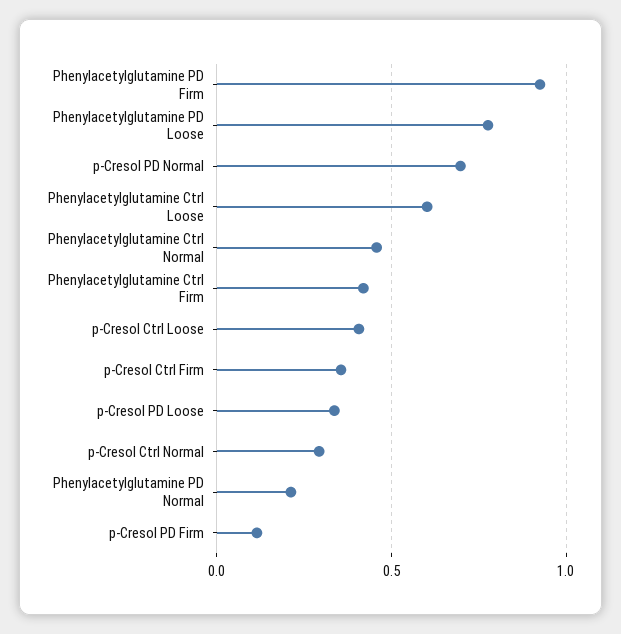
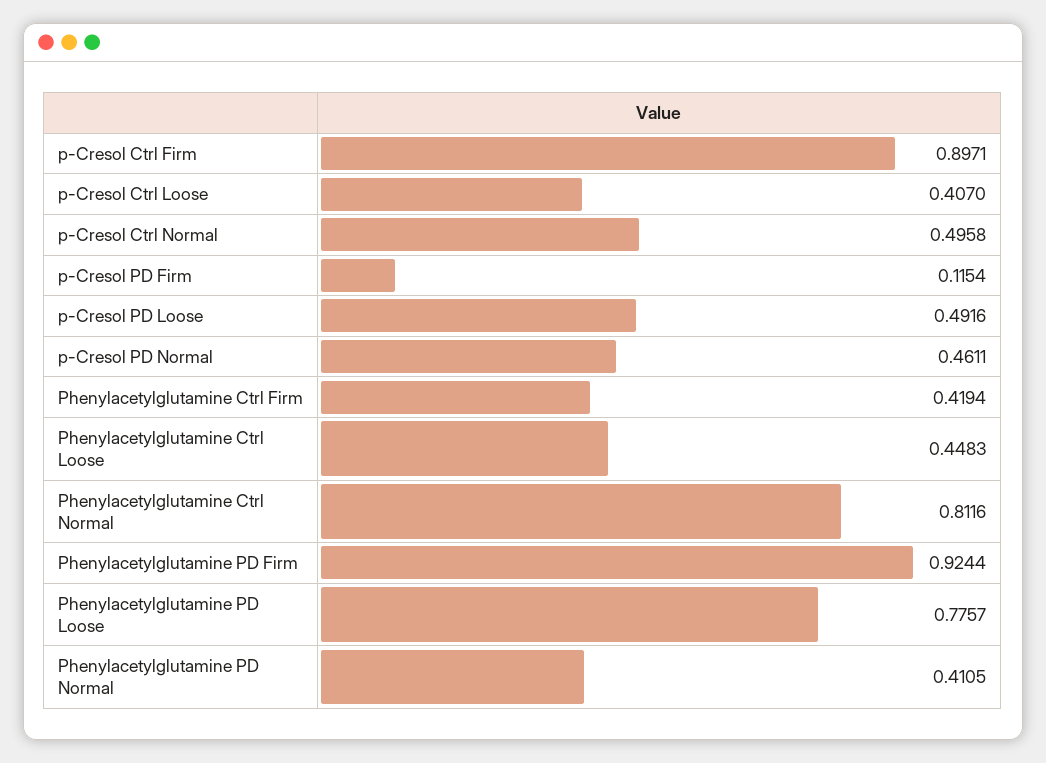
p-Cresol PD Normal: 0.7 -> 0.4611
Phenylacetylglutamine Ctrl Loose: 0.6 -> 0.4483
Phenylacetylglutamine Ctrl Normal: 0.45 -> 0.8116
p-Cresol Ctrl Firm: 0.35 -> 0.8971
p-Cresol PD Loose: 0.35 -> 0.4916
p-Cresol Ctrl Normal: 0.3 -> 0.4958
Phenylacetylglutamine PD Normal: 0.2 -> 0.4105

